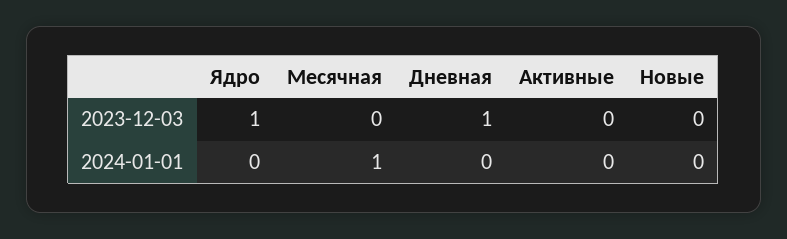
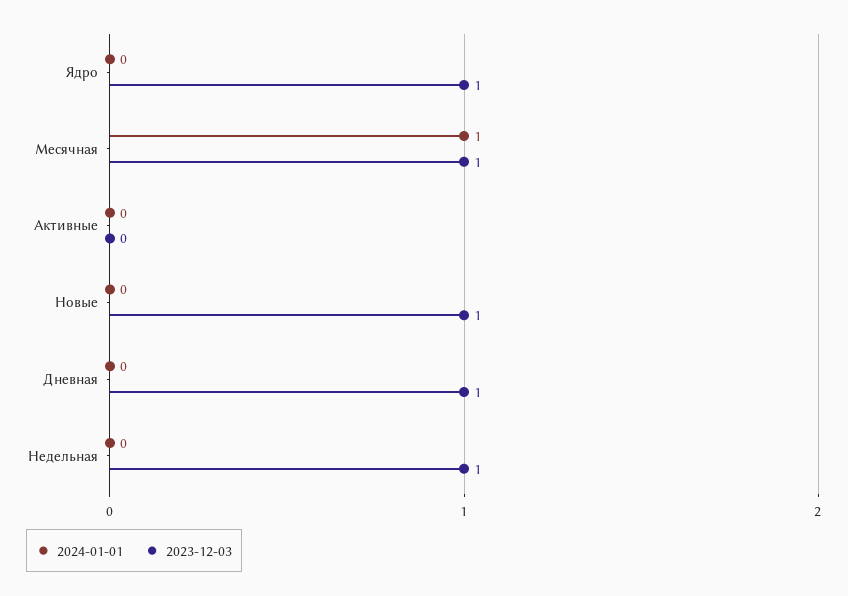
2023-12-03, Месячная: 0 -> 1
2023-12-03, Новые: 0 -> 1
2024-01-01, Недельная: none -> 0
2023-12-03, Недельная: none -> 1

